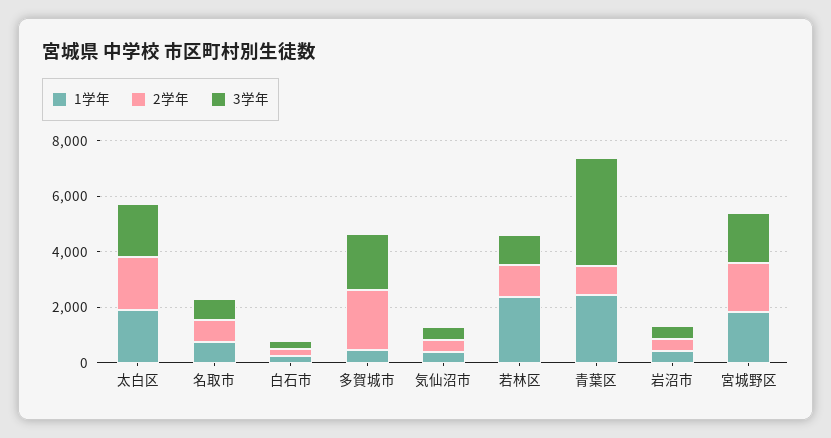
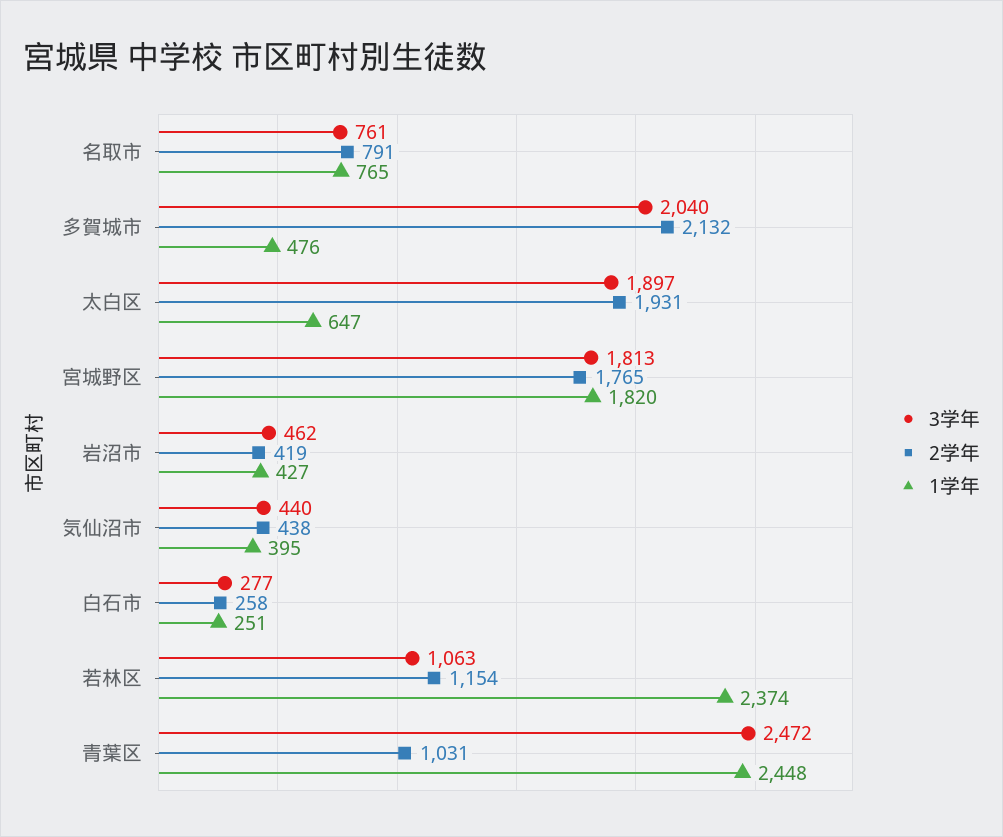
1学年, 太白区: 2000 -> 647
3学年, 青葉区: 4000 -> 2472

